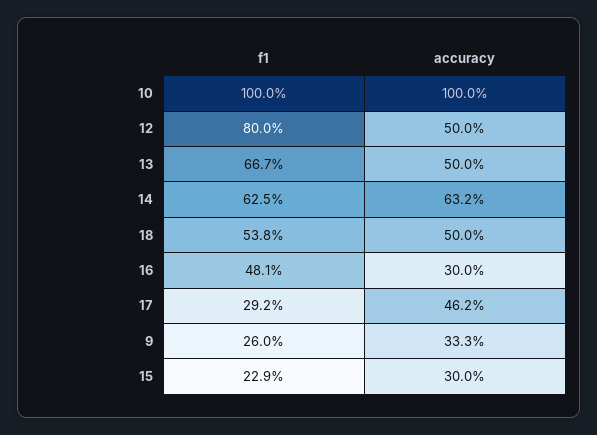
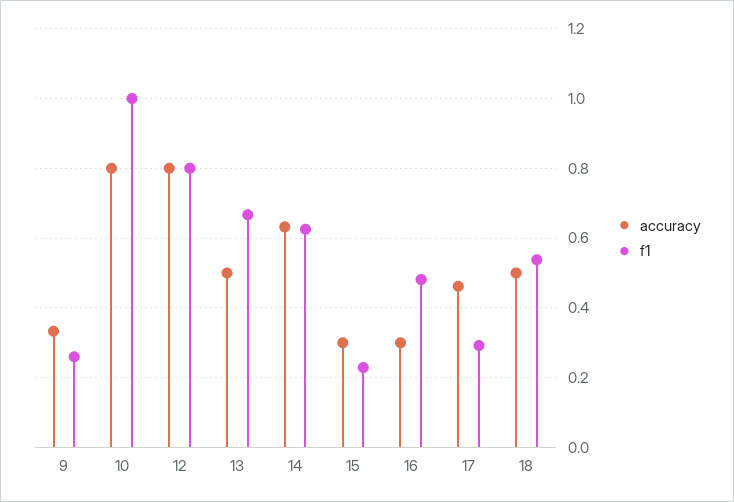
accuracy, 10: 1 -> 0.8
accuracy, 12: 0.5 -> 0.8

